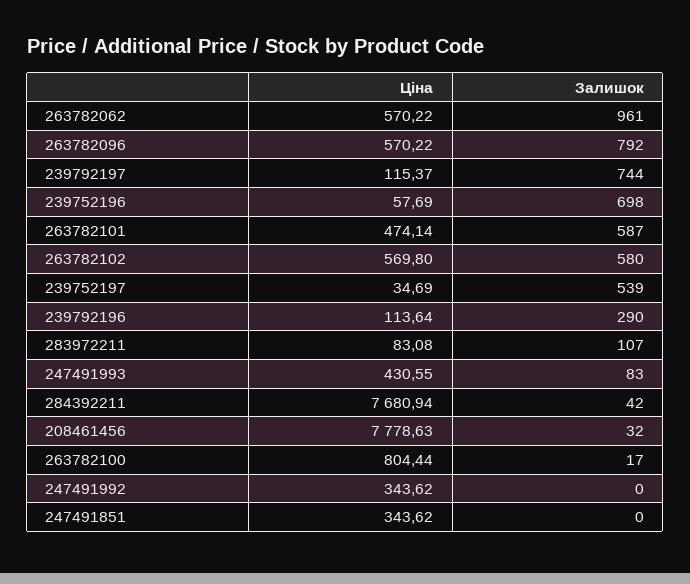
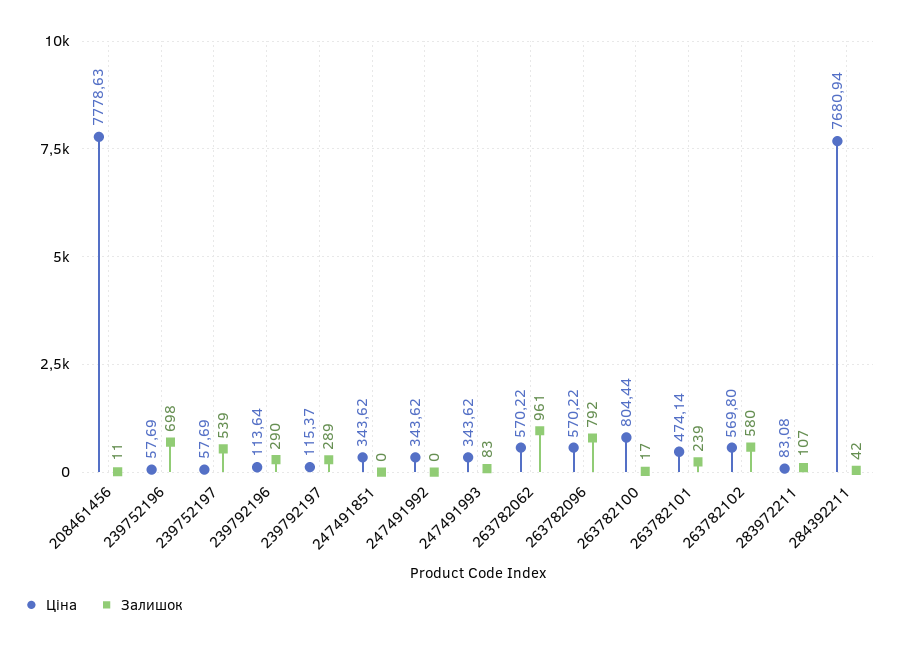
Залишок, 239792197: 744 -> 289
Залишок, 263782101: 587 -> 239
Ціна, 239752197: 34.69 -> 57.69
Ціна, 247491993: 430.55 -> 343.62
Залишок, 208461456: 32 -> 11

